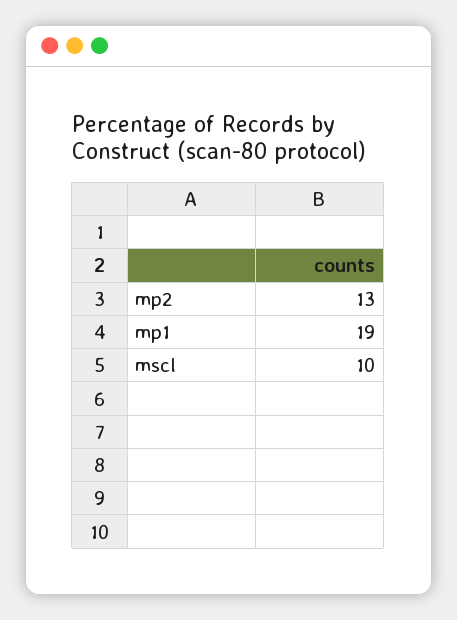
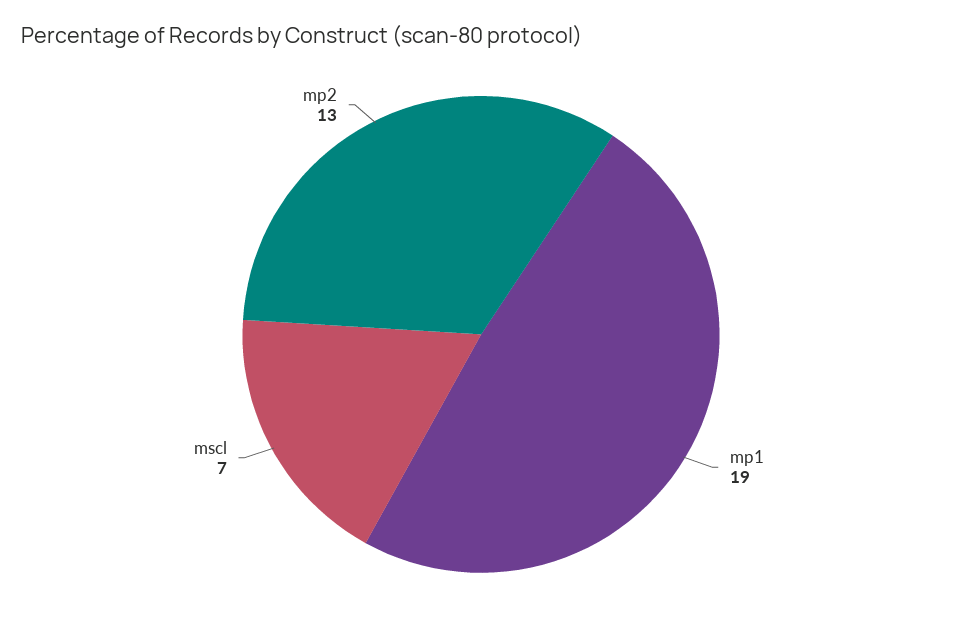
mscl: 10 -> 7

